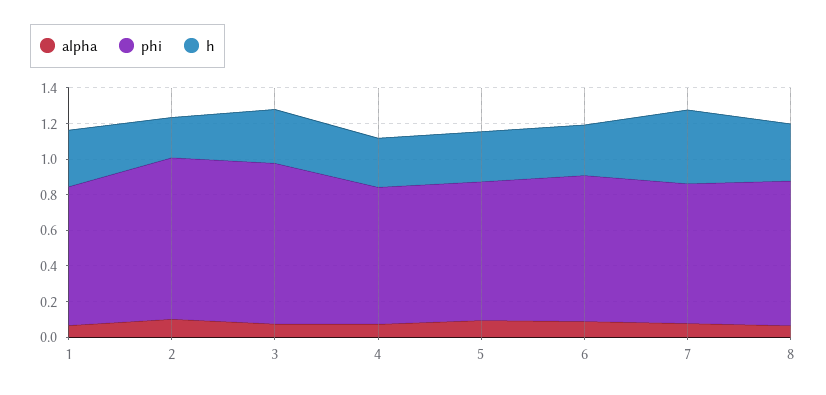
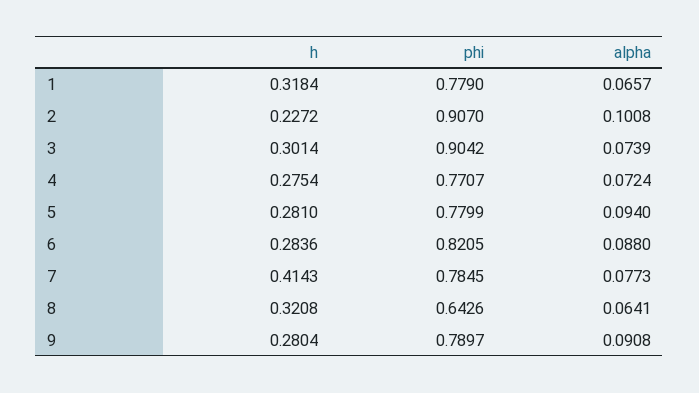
phi, 8: 0.8 -> 0.6426
h, 9: none -> 0.2804
phi, 9: none -> 0.7897
alpha, 9: none -> 0.0908

